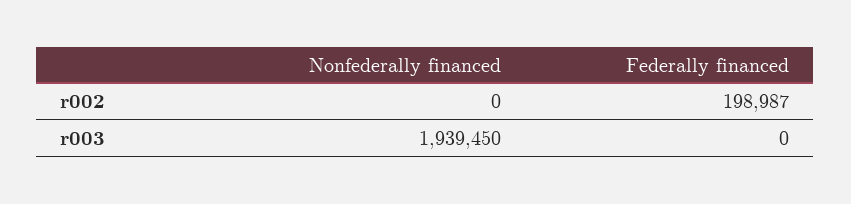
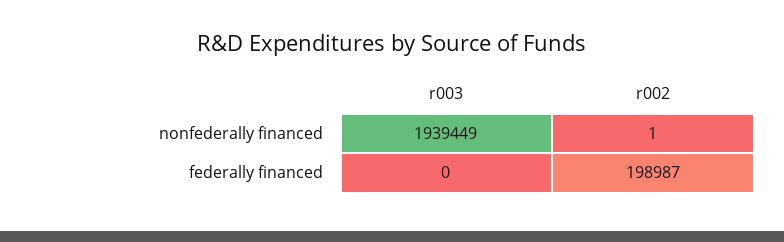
Nonfederally financed, r002: 0 -> 1
Nonfederally financed, r003: 1939450 -> 1939449

